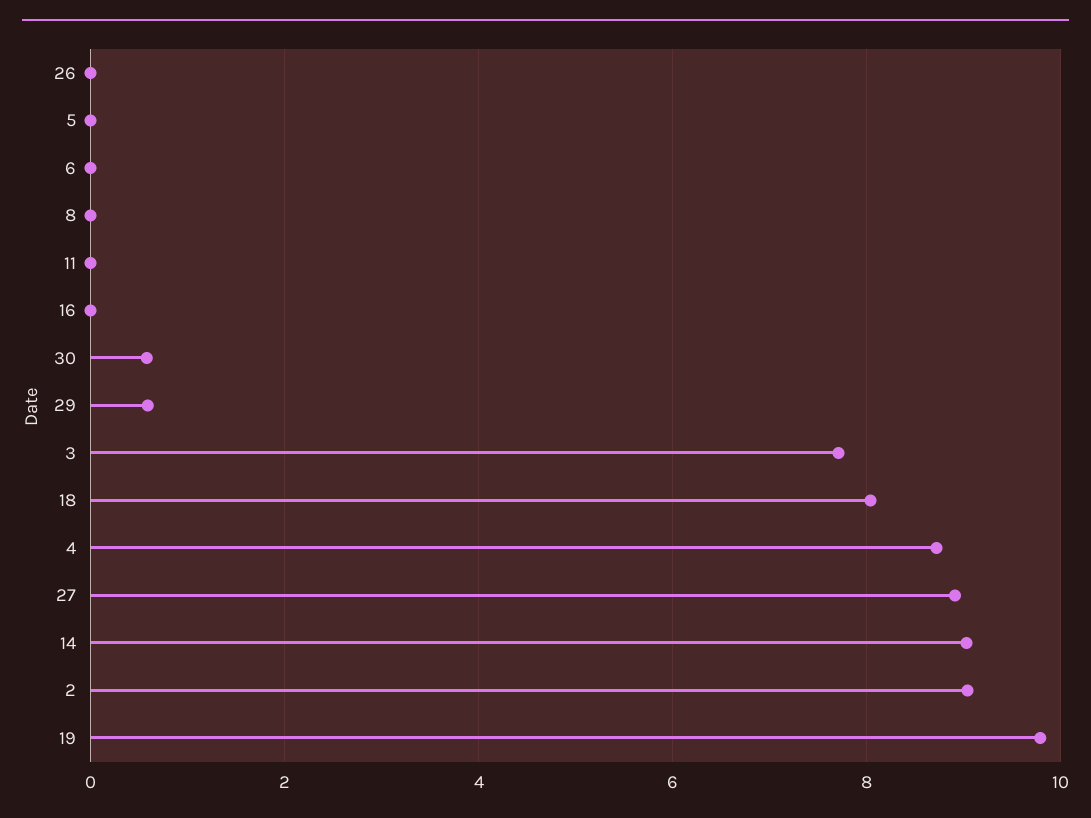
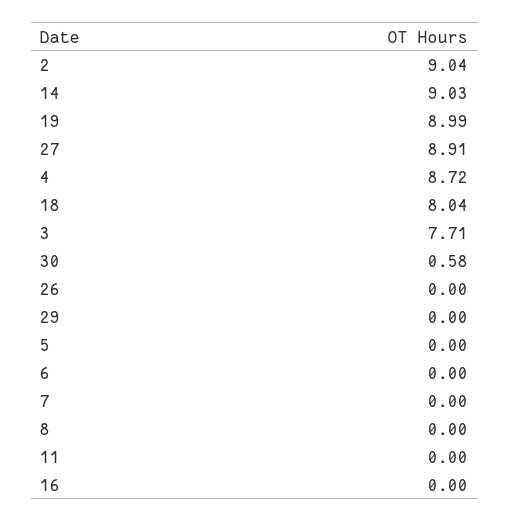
29: 0.6 -> 0
19: 9.8 -> 8.99
7: none -> 0

